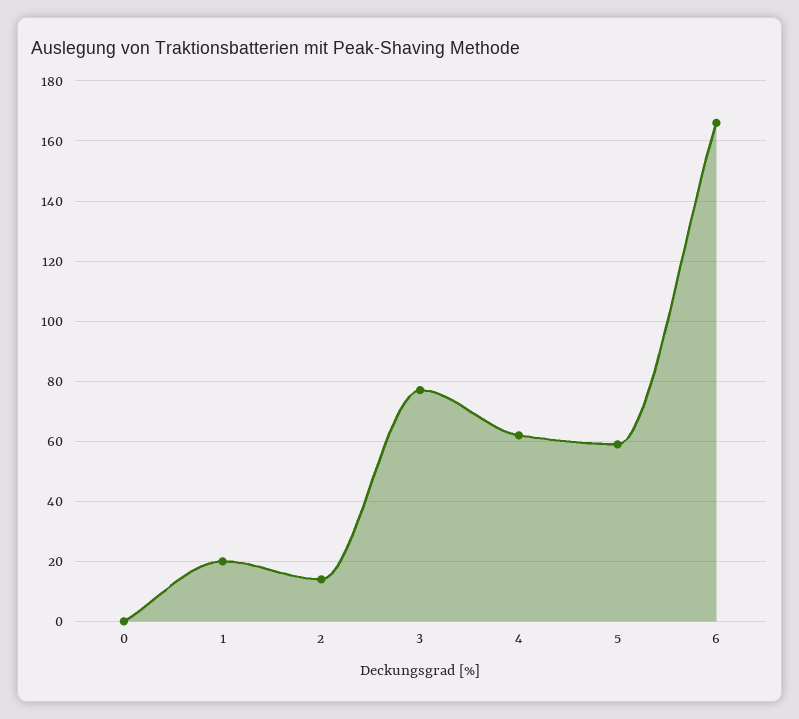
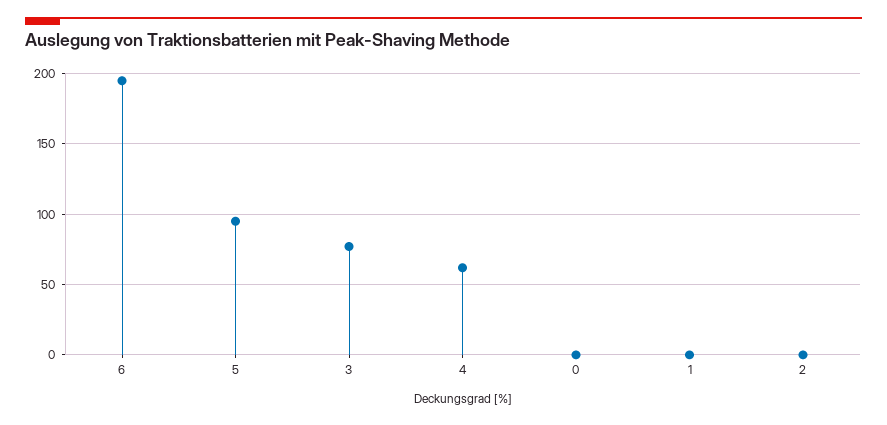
1: 20 -> 0
2: 15 -> 0
5: 60 -> 95
6: 165 -> 195

